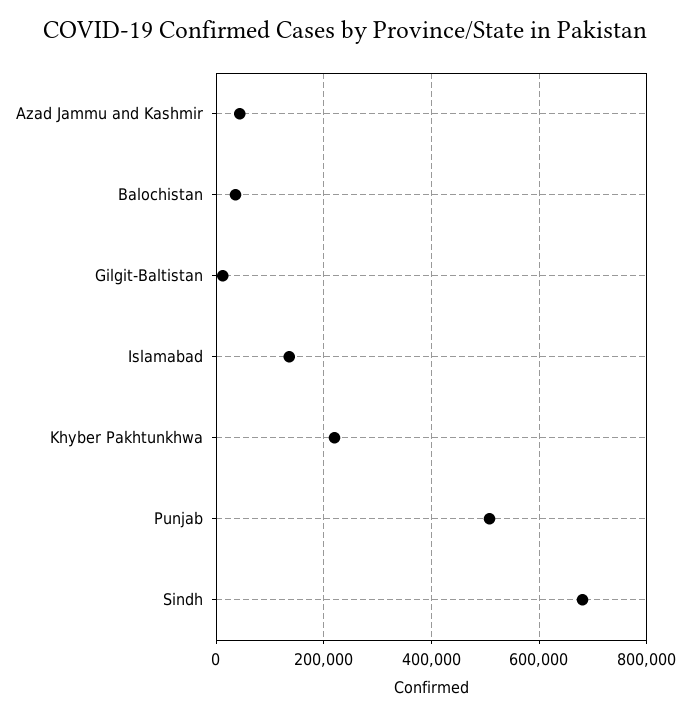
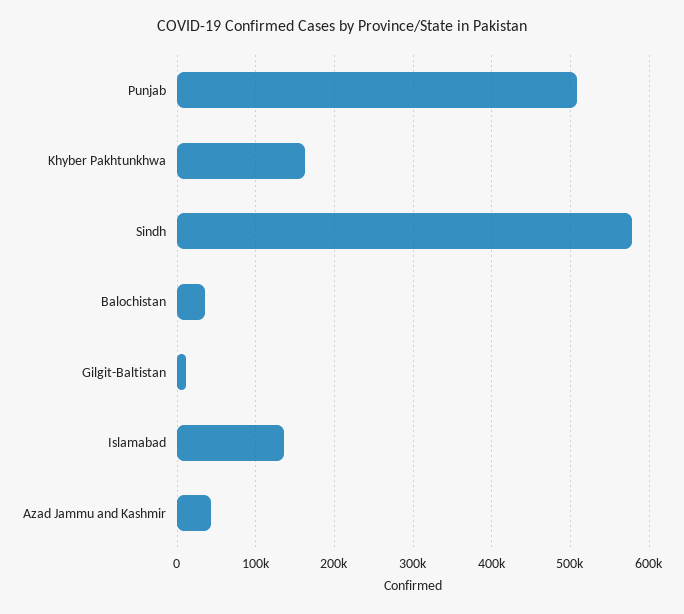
Khyber Pakhtunkhwa: 220000 -> 160000
Sindh: 680000 -> 580000

